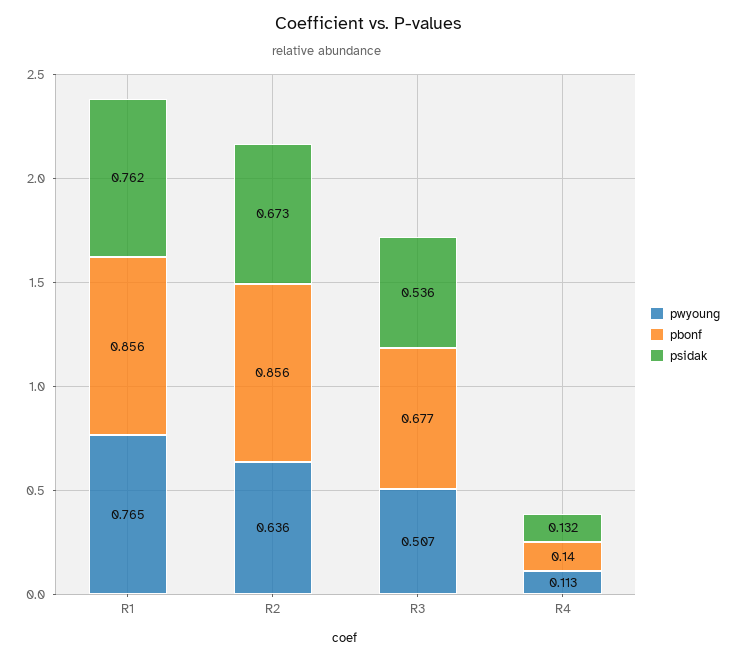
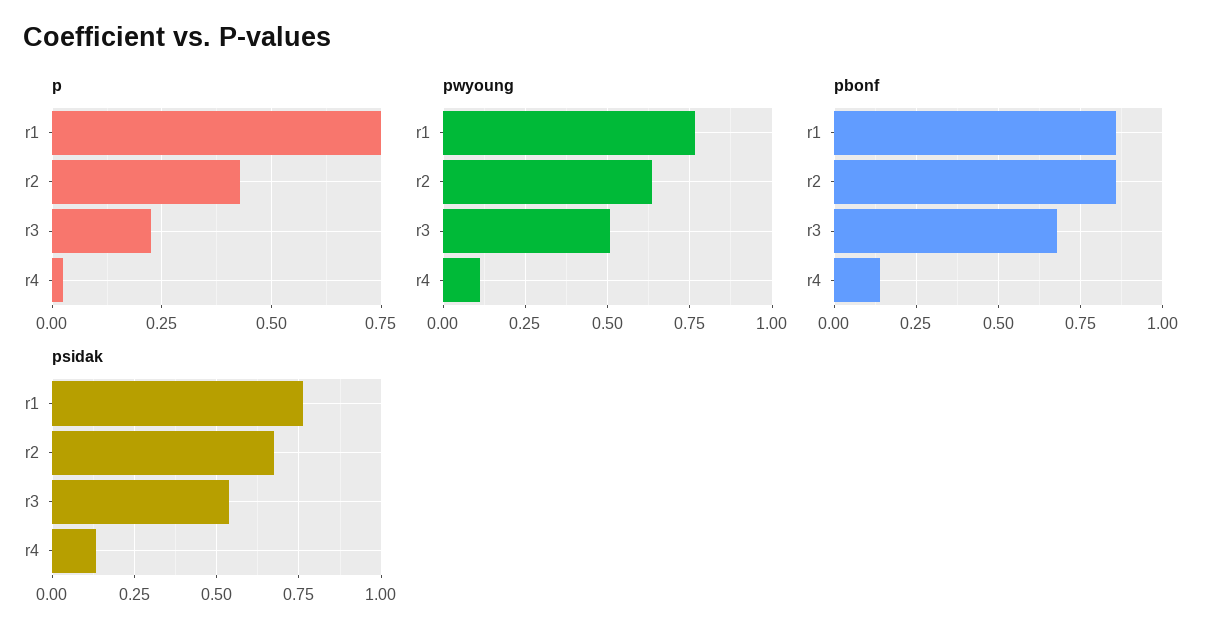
p, R1: none -> 0.75
p, R2: none -> 0.425
p, R3: none -> 0.225
p, R4: none -> 0.025

